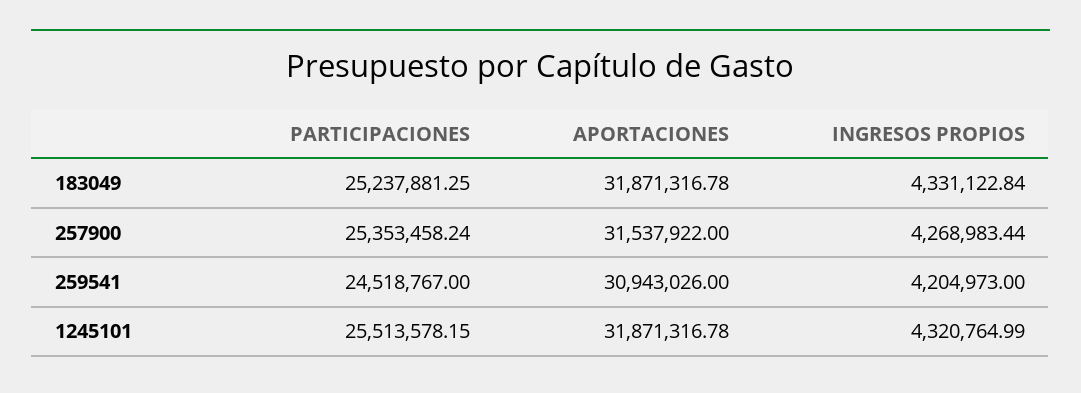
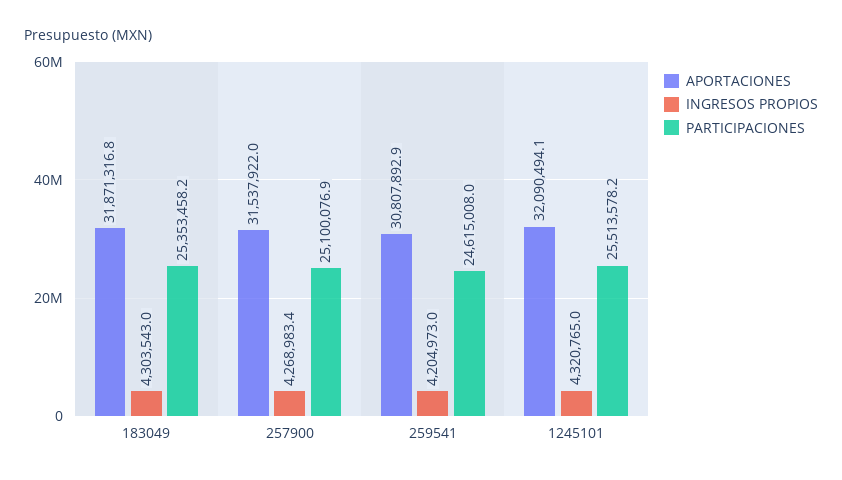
PARTICIPACIONES, 183049: 25237881.25 -> 25353458.2
INGRESOS PROPIOS, 183049: 4331122.84 -> 4303543
PARTICIPACIONES, 257900: 25353458.24 -> 25100076.9
PARTICIPACIONES, 259541: 24518767 -> 24615008
APORTACIONES, 259541: 30943026 -> 30807892.9
APORTACIONES, 1245101: 31871316.78 -> 32090494.1

